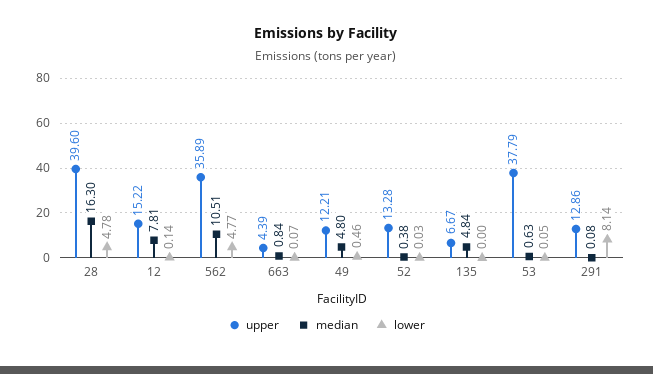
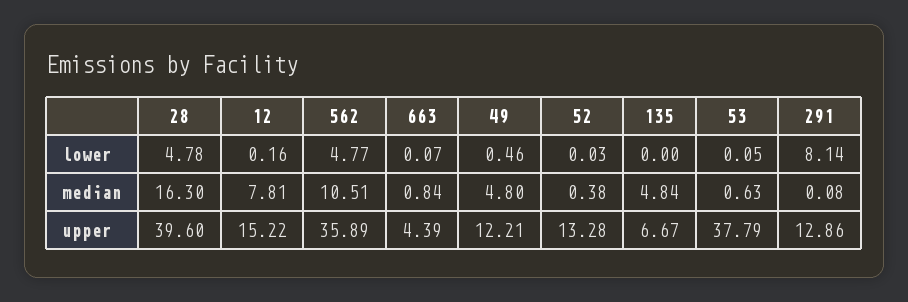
lower, 12: 0.14 -> 0.16

